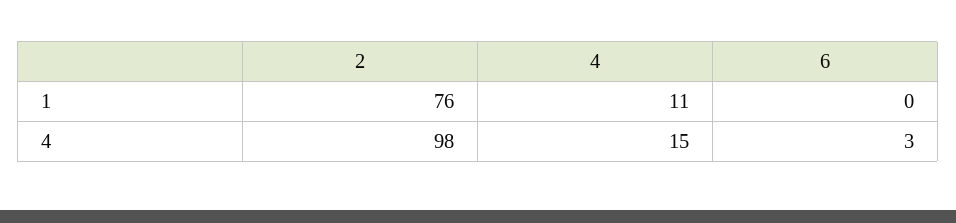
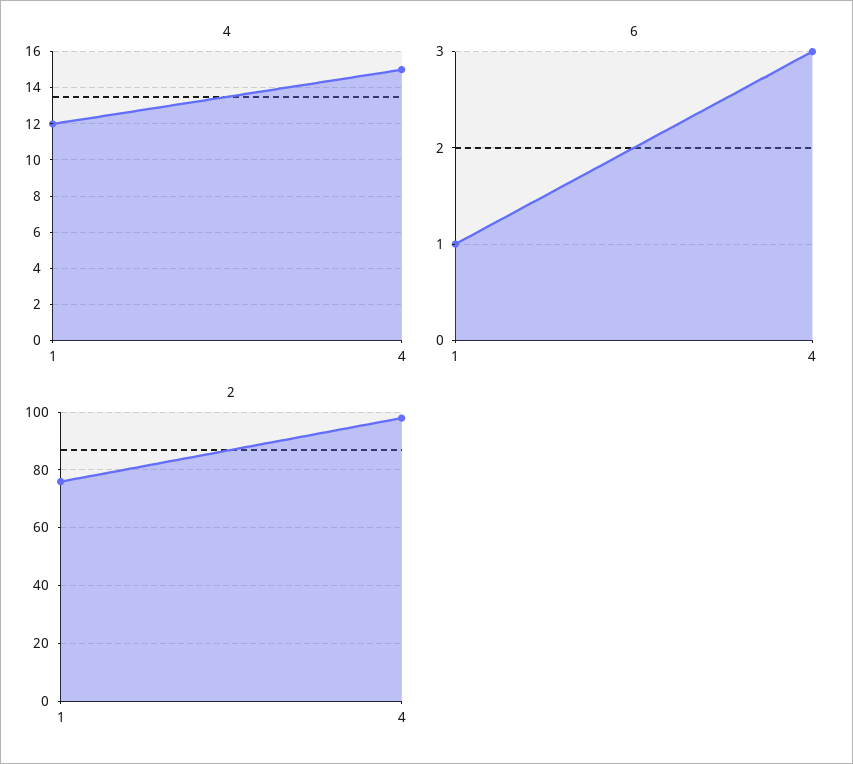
4, 1: 11 -> 12
6, 1: 0 -> 1

